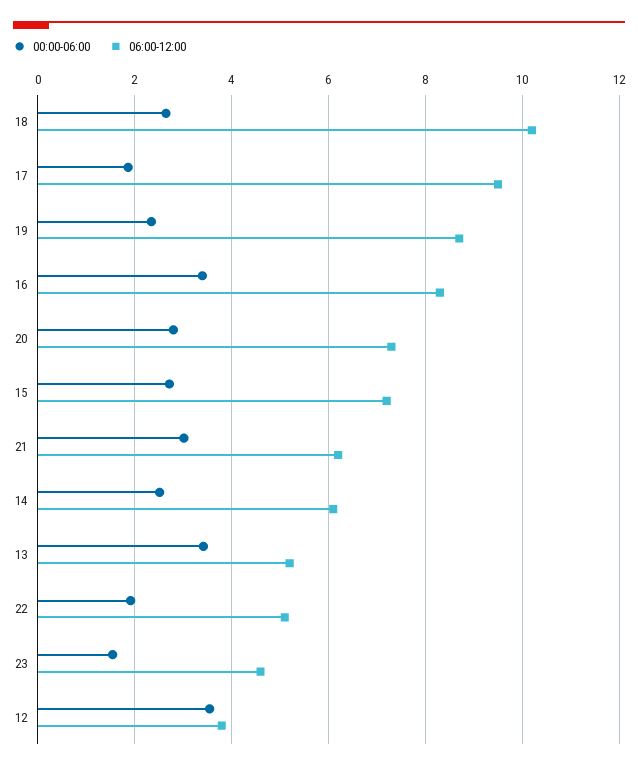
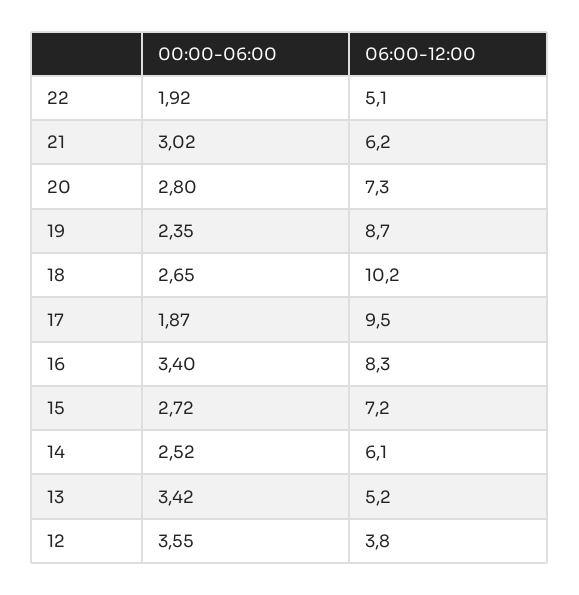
00:00-06:00, 23: 1.6 -> none
06:00-12:00, 23: 4.6 -> none

